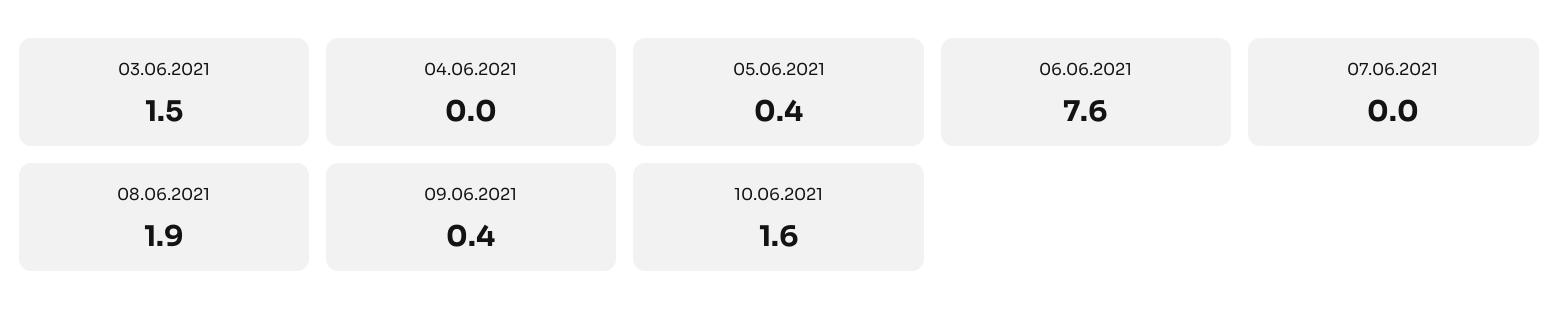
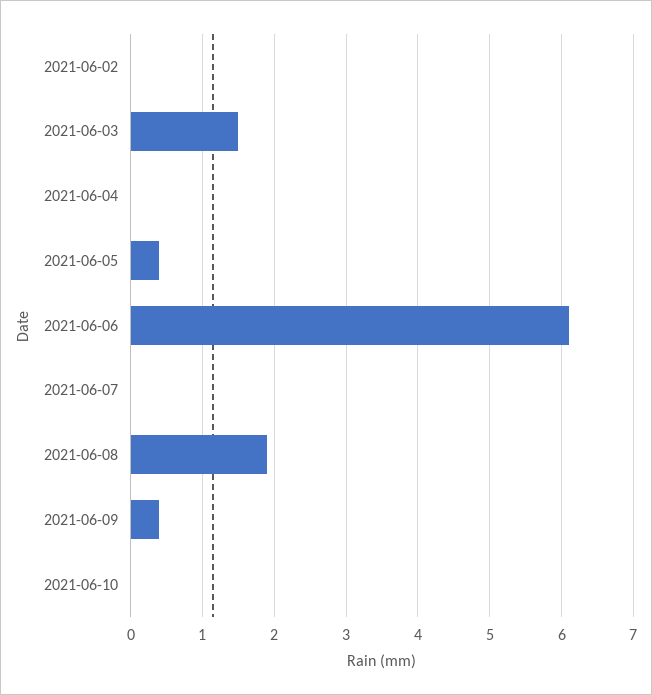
06.06.2021: 7.6 -> 6.1
10.06.2021: 1.6 -> 0
2021-06-02: none -> 0

